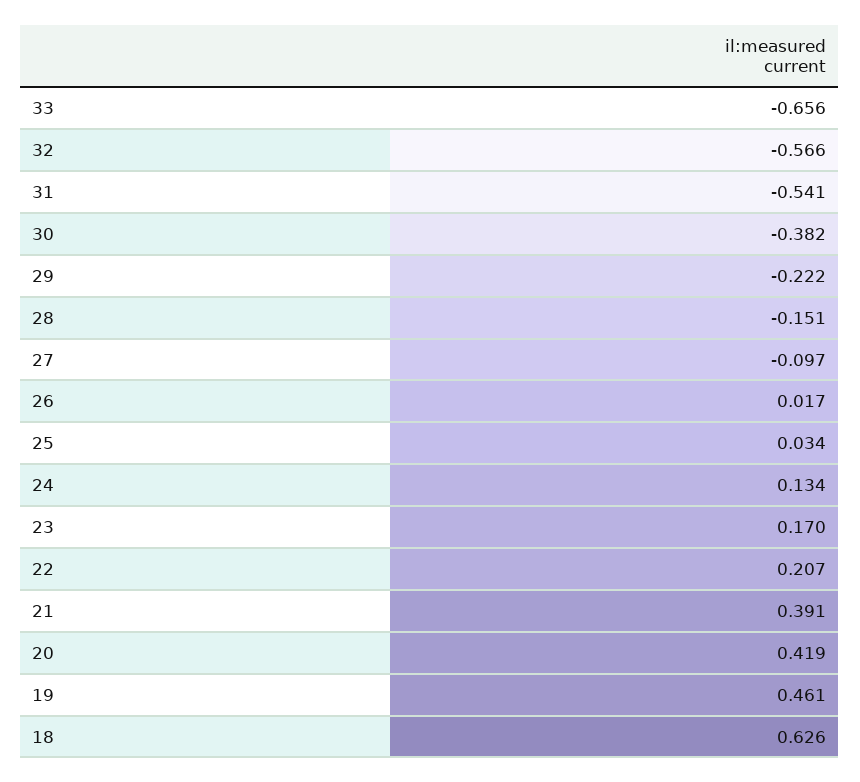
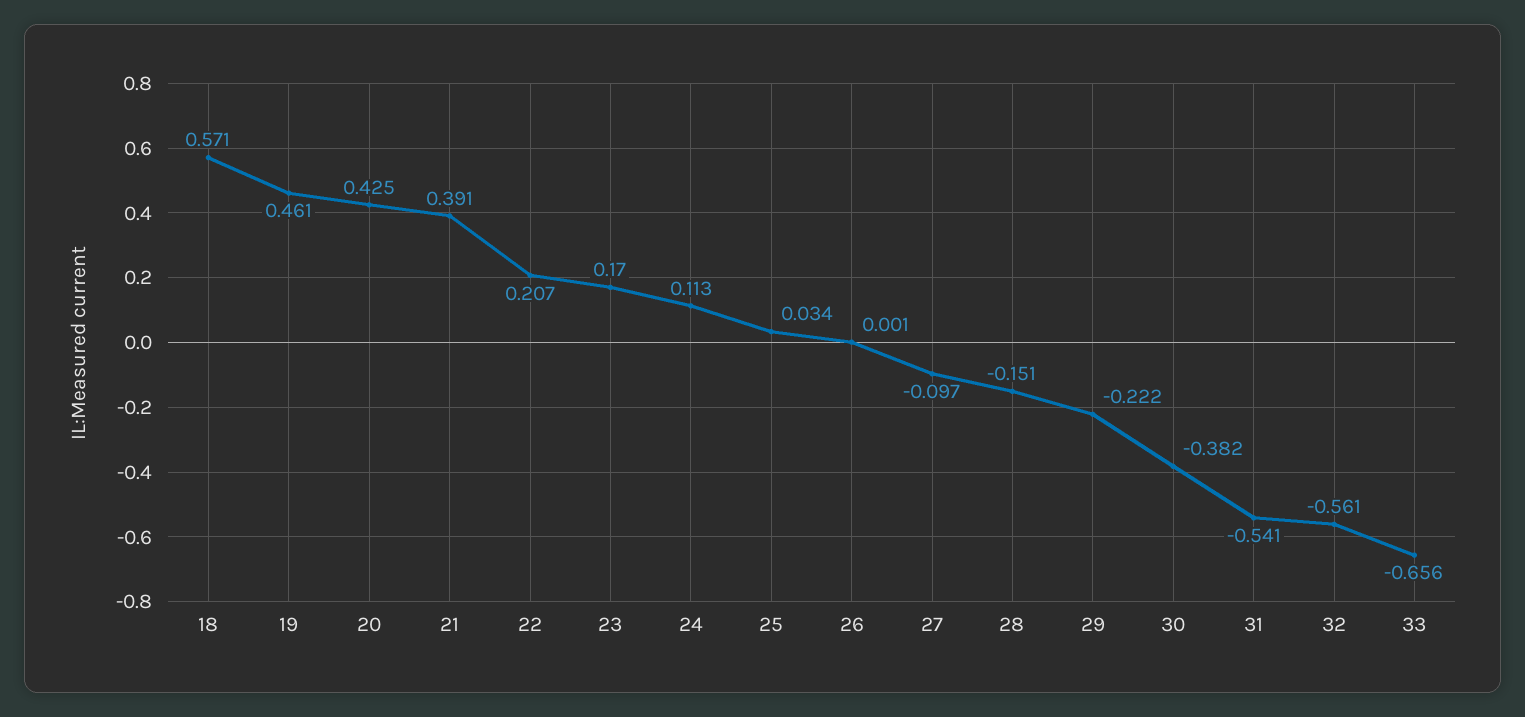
32: -0.566 -> -0.561
26: 0.017 -> 0.001
24: 0.134 -> 0.113
20: 0.419 -> 0.425
18: 0.626 -> 0.571

